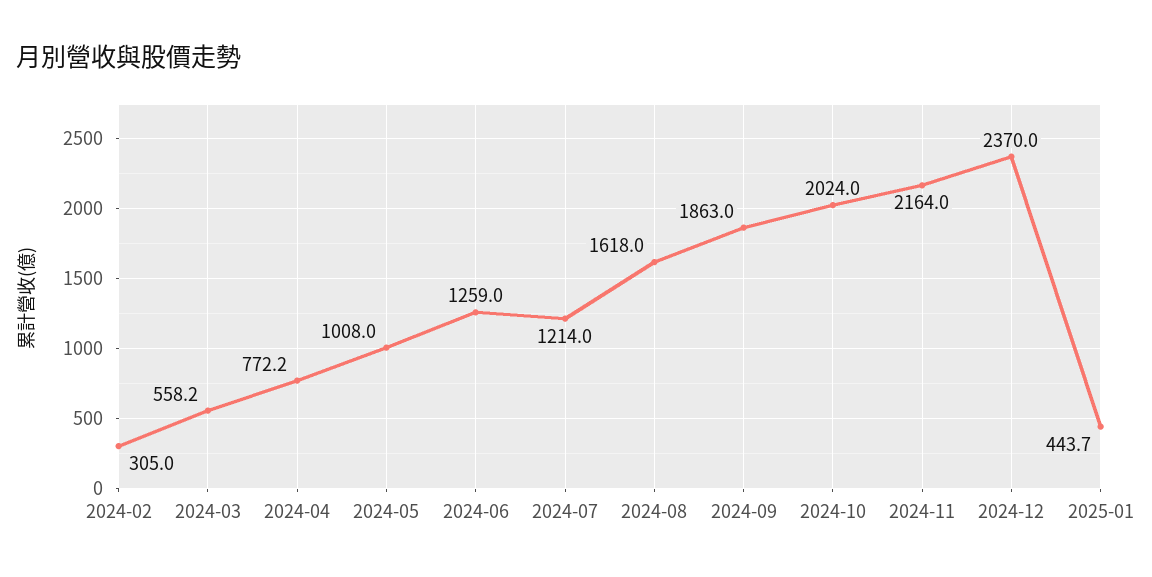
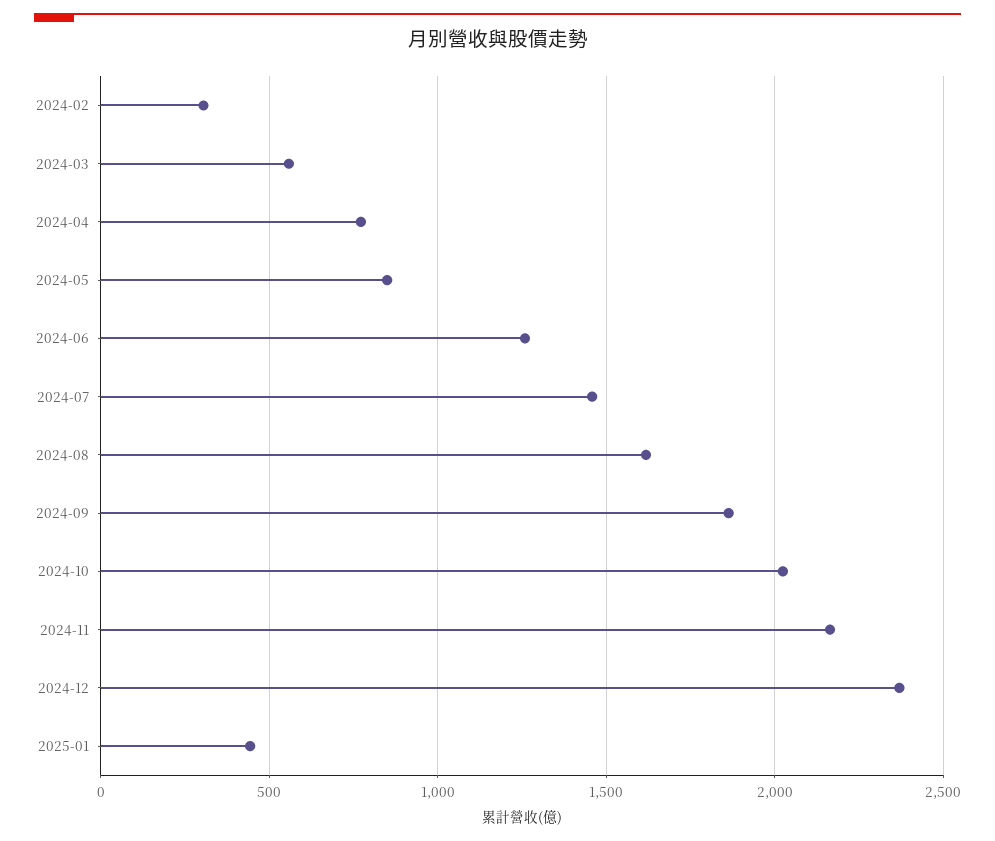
2024-05: 1008 -> 850
2024-07: 1214 -> 1450

